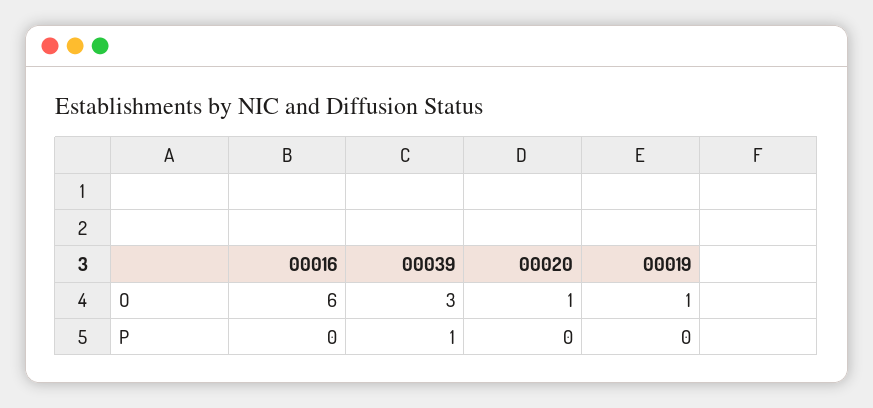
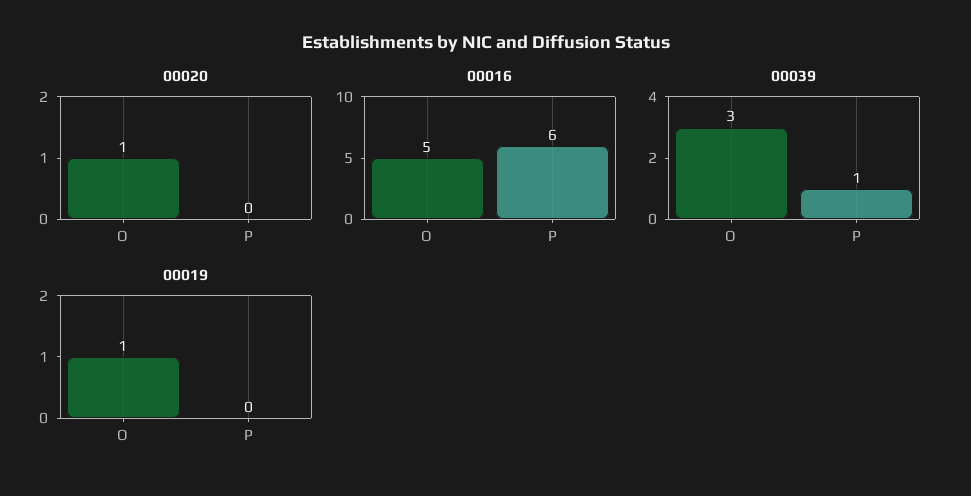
00016, O: 6 -> 5
00016, P: 0 -> 6

